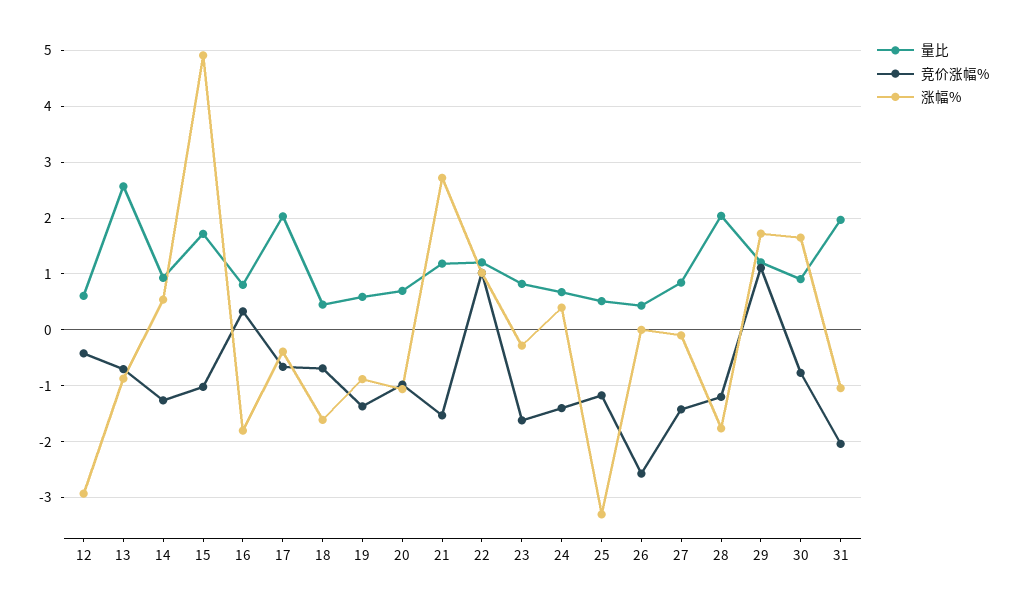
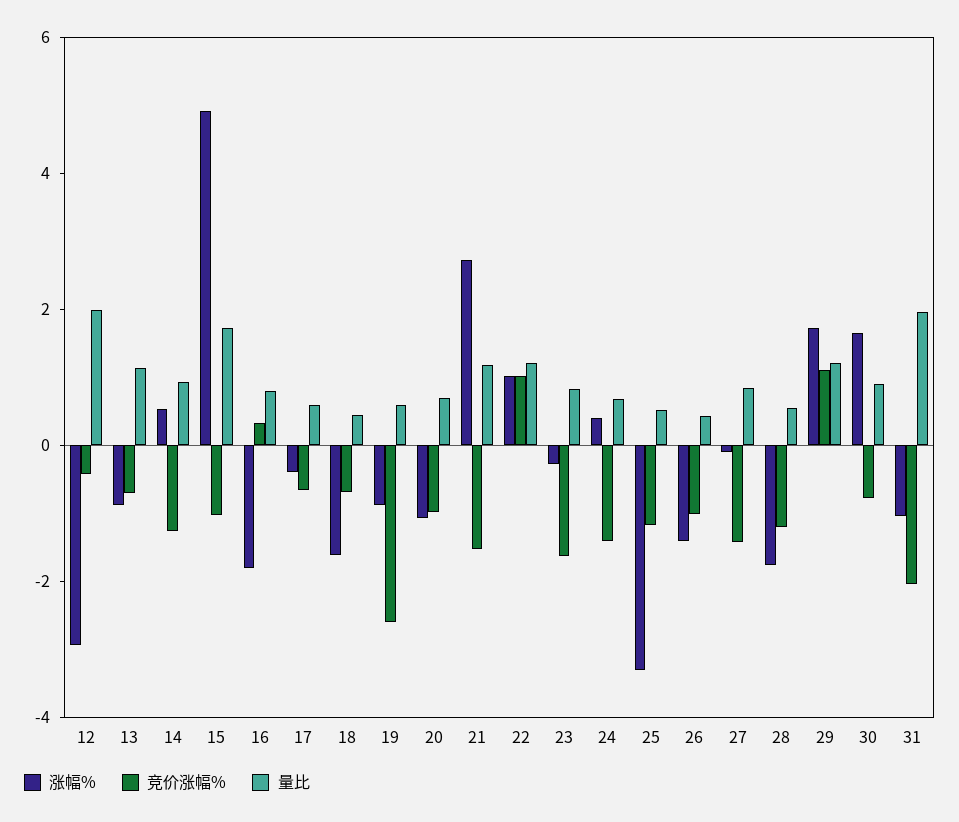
量比, 12: 0.6 -> 2
量比, 13: 2.6 -> 1
量比, 17: 2 -> 0.5
竞价涨幅%, 19: -1.4 -> -2.5
竞价涨幅%, 26: -2.6 -> -1
涨幅%, 26: 0 -> -1.5
量比, 28: 2 -> 0.5

